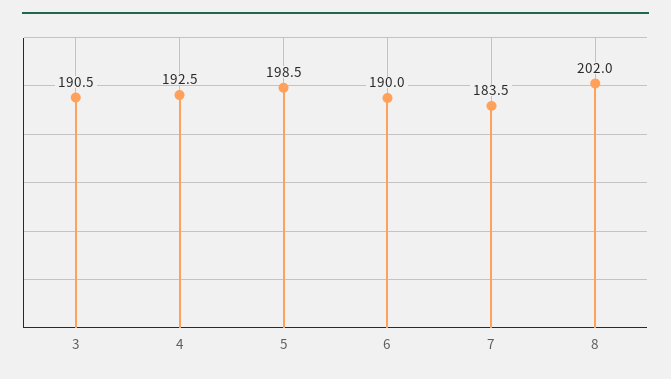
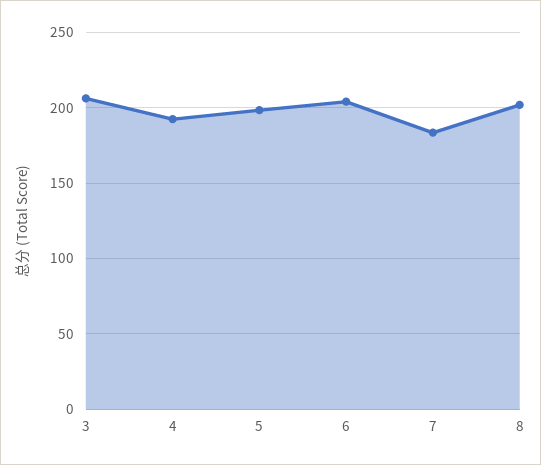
3: 190.5 -> 205
6: 190 -> 205

